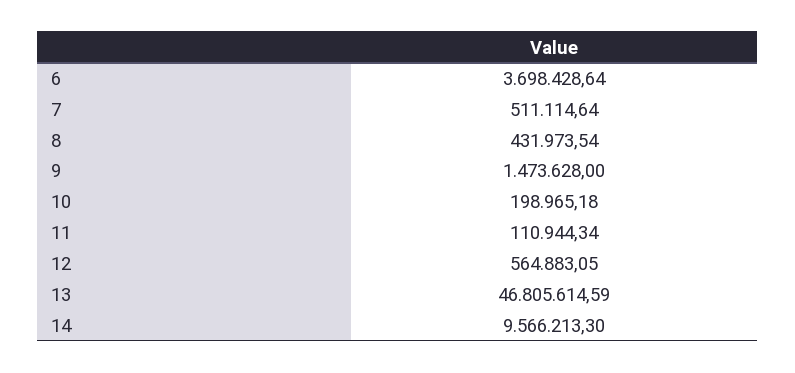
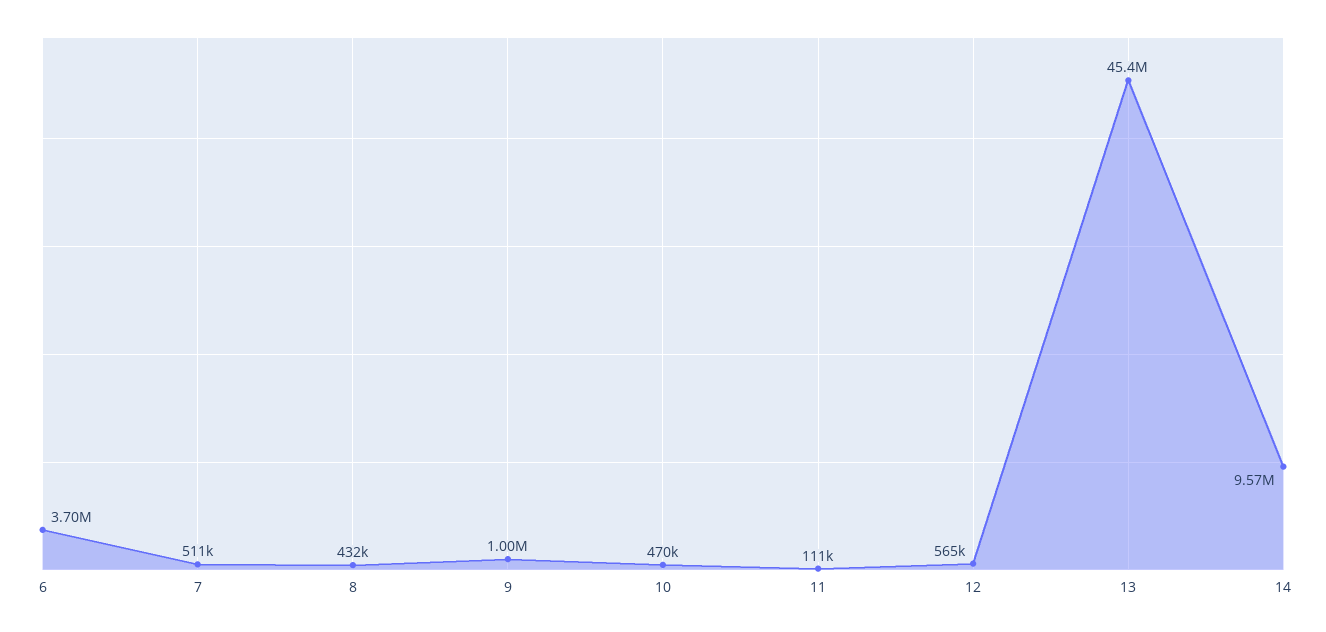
9: 1473628 -> 1000000
10: 198965.18 -> 470000
13: 46805614.59 -> 45400000

